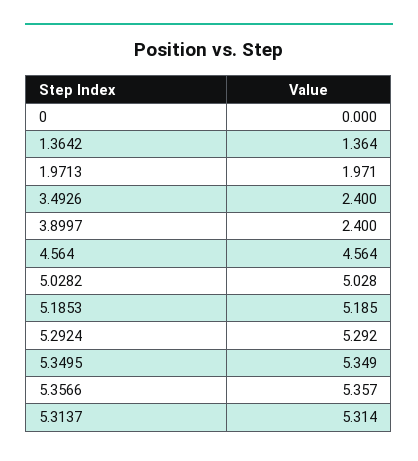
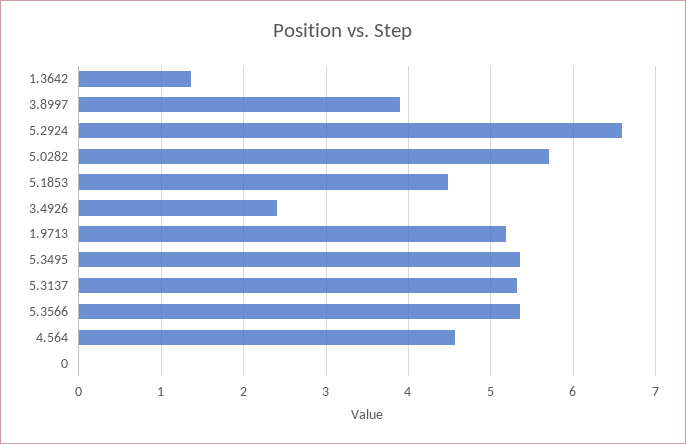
1.9713: 1.971 -> 5.2
3.8997: 2.4 -> 3.9
5.0282: 5.028 -> 5.7
5.1853: 5.185 -> 4.5
5.2924: 5.292 -> 6.6

